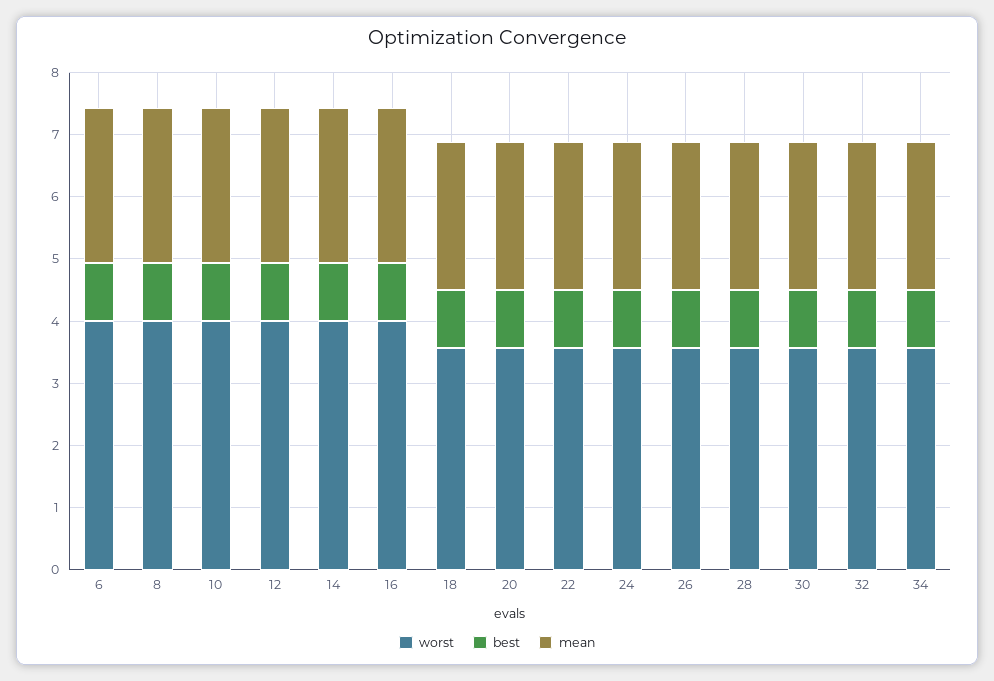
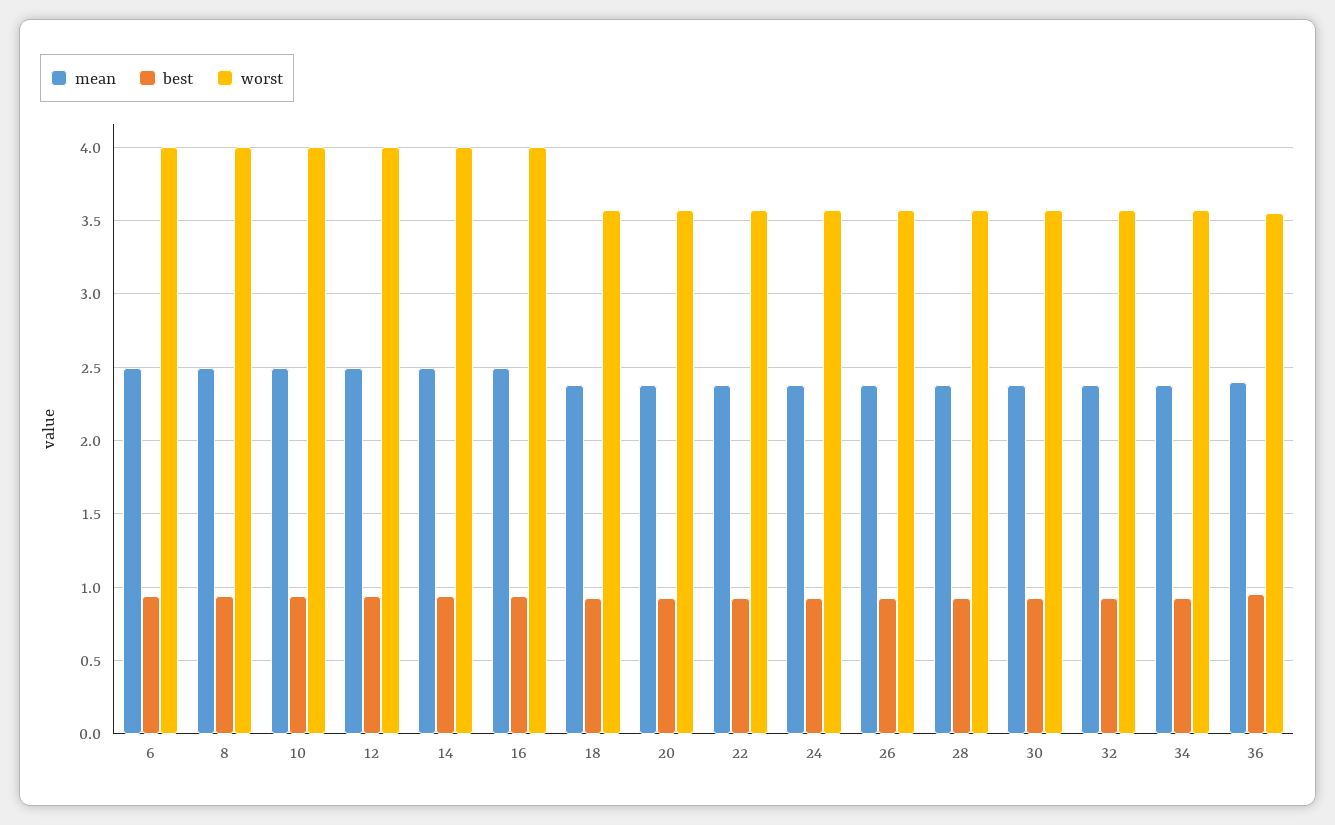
mean, 36: none -> 2.4
best, 36: none -> 0.95
worst, 36: none -> 3.55

